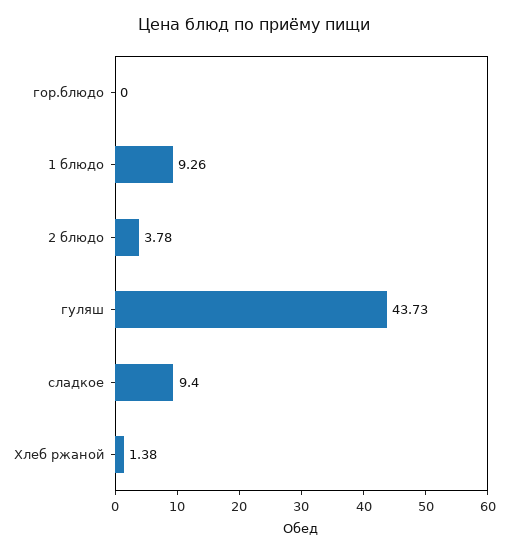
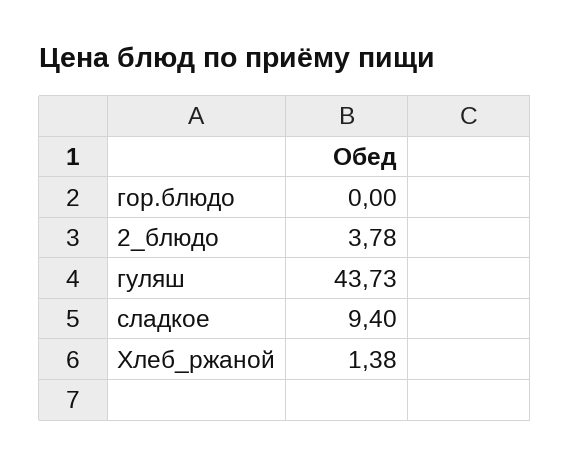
1 блюдо: 9.26 -> none

